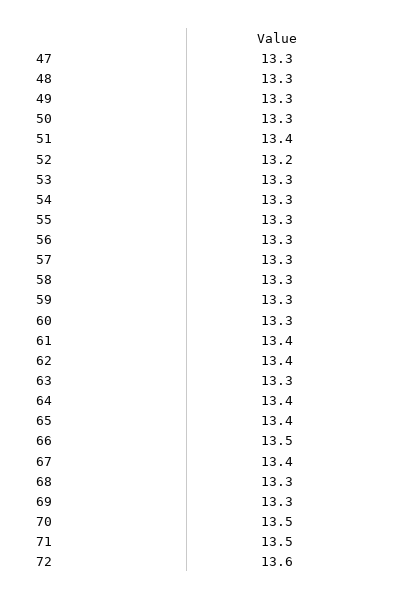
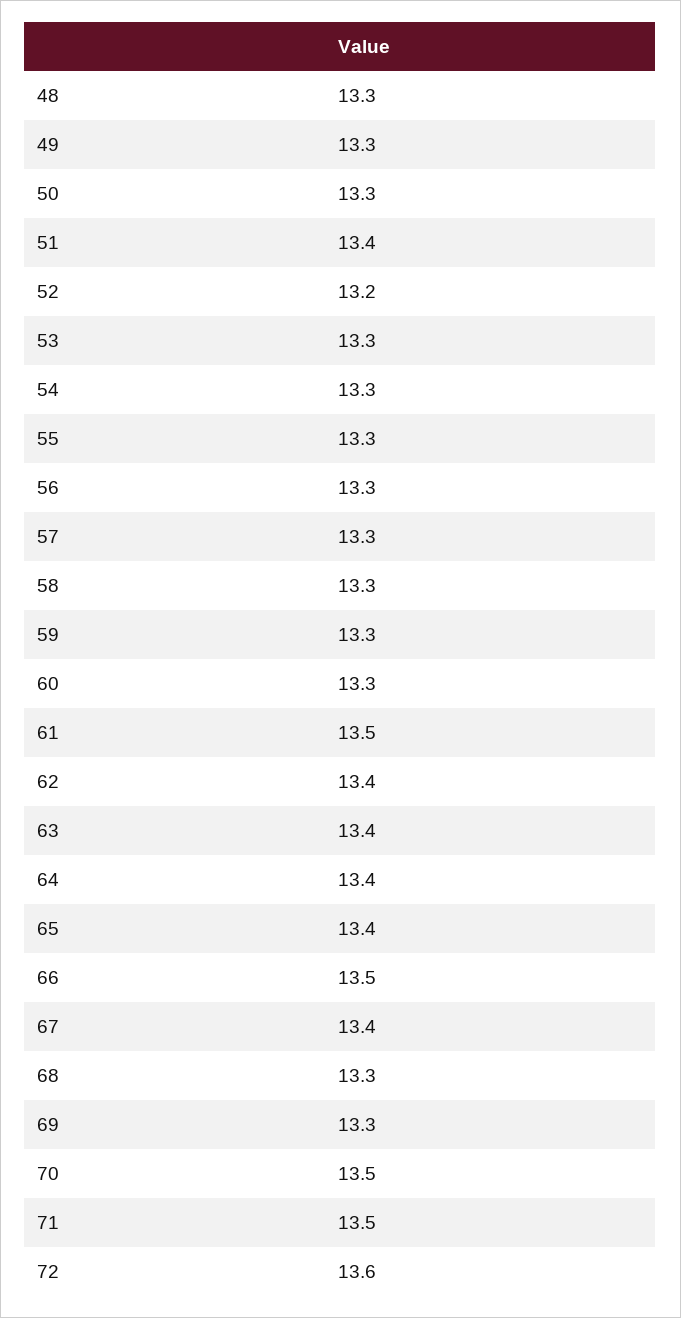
47: 13.3 -> none
61: 13.4 -> 13.5
63: 13.3 -> 13.4

